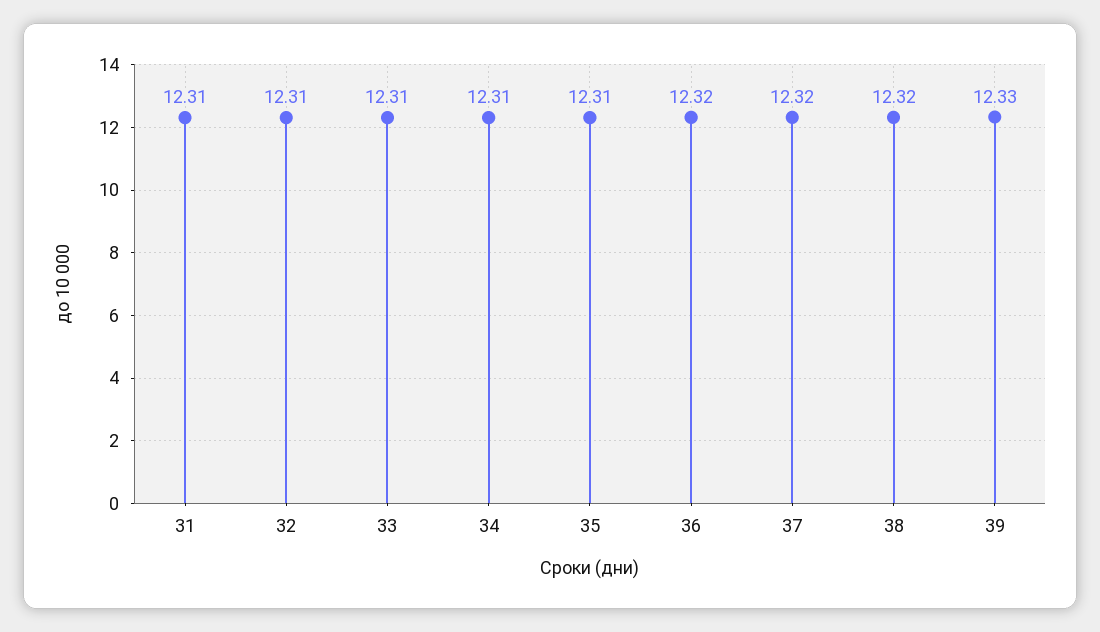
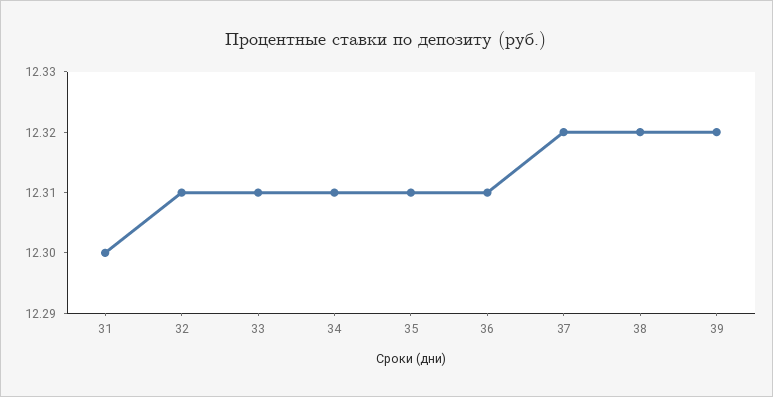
31: 12.31 -> 12.3
36: 12.32 -> 12.31
39: 12.33 -> 12.32

